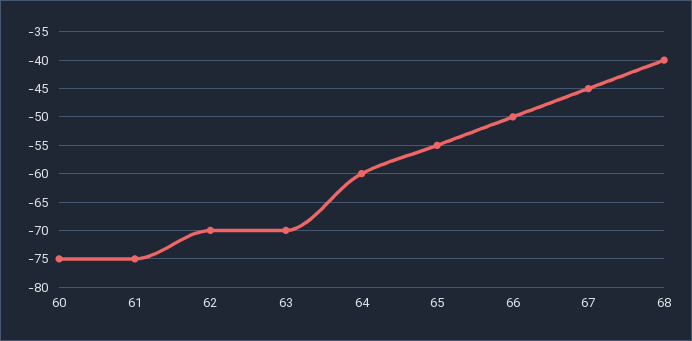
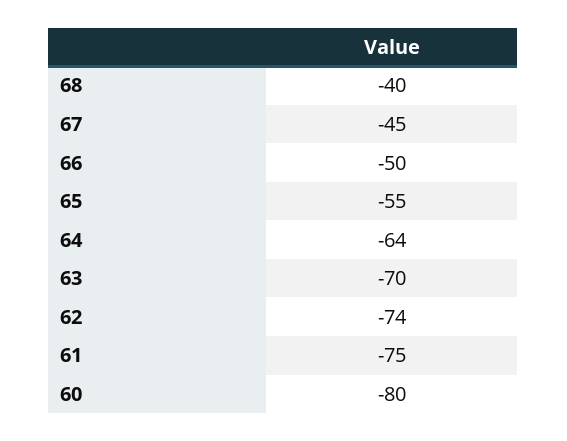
60: -75 -> -80
62: -70 -> -74
64: -60 -> -64

